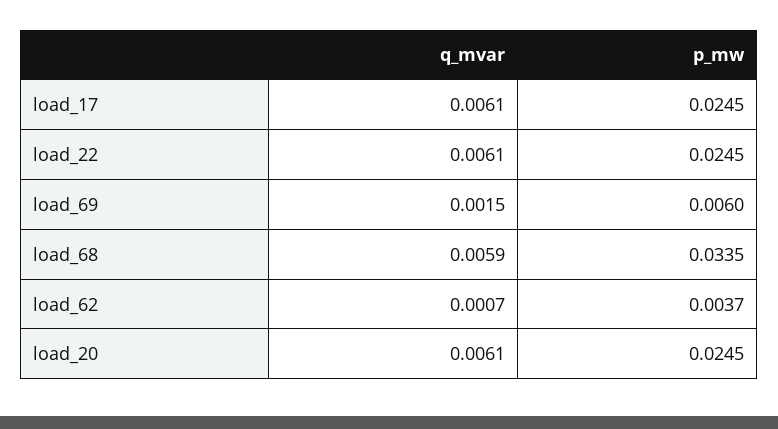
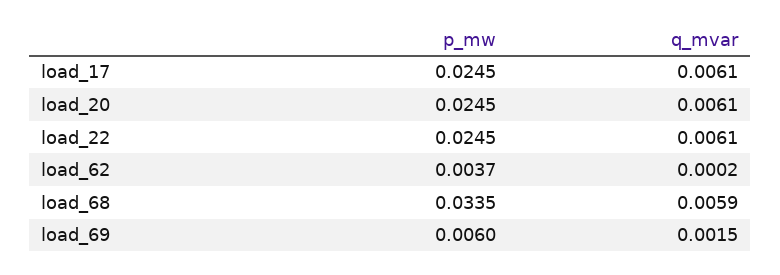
q_mvar, load_62: 0.0007 -> 0.0002

